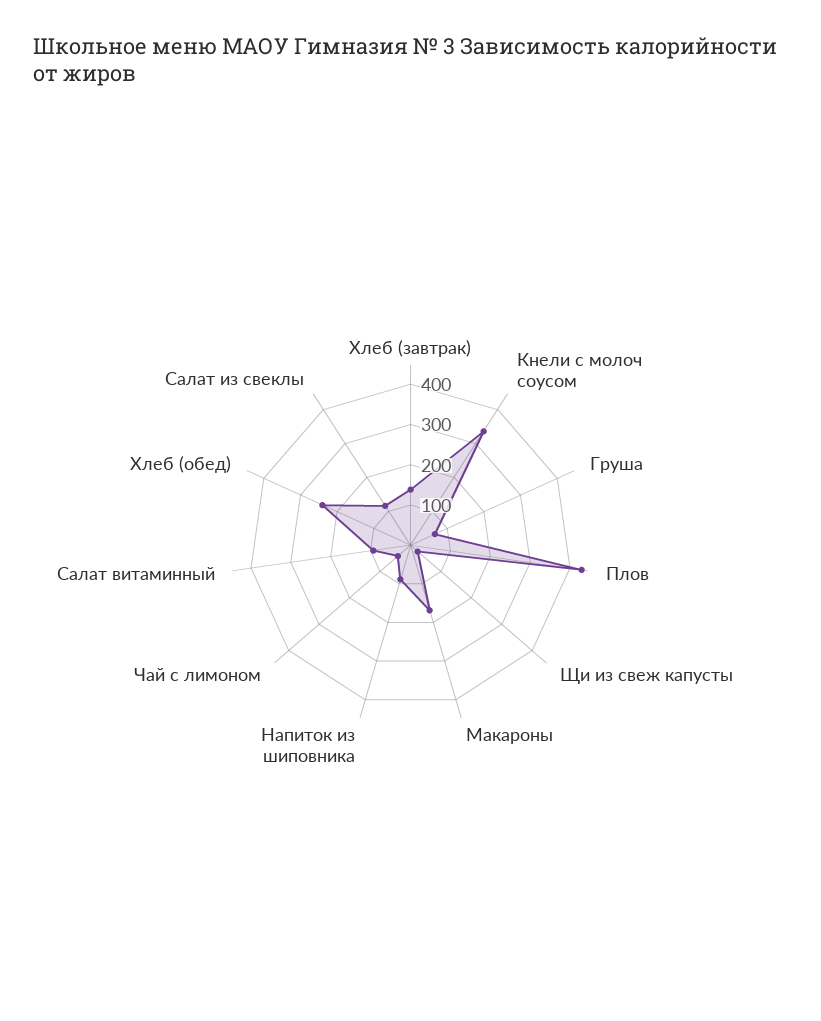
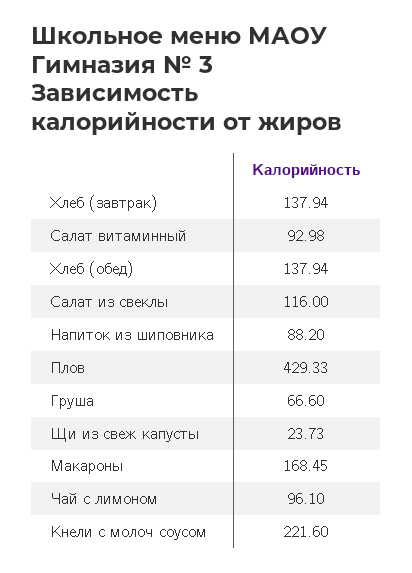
Кнели с молоч соусом: 340 -> 221.6
Чай с лимоном: 40 -> 96.1
Хлеб (обед): 240 -> 137.94

